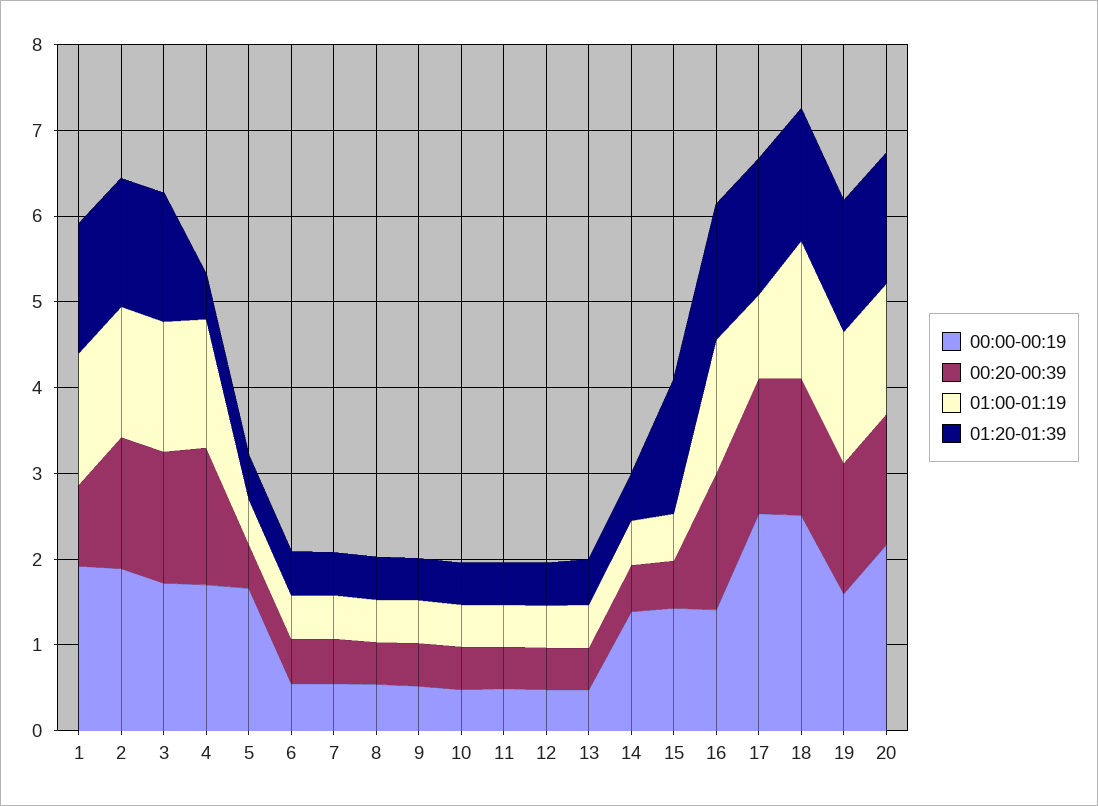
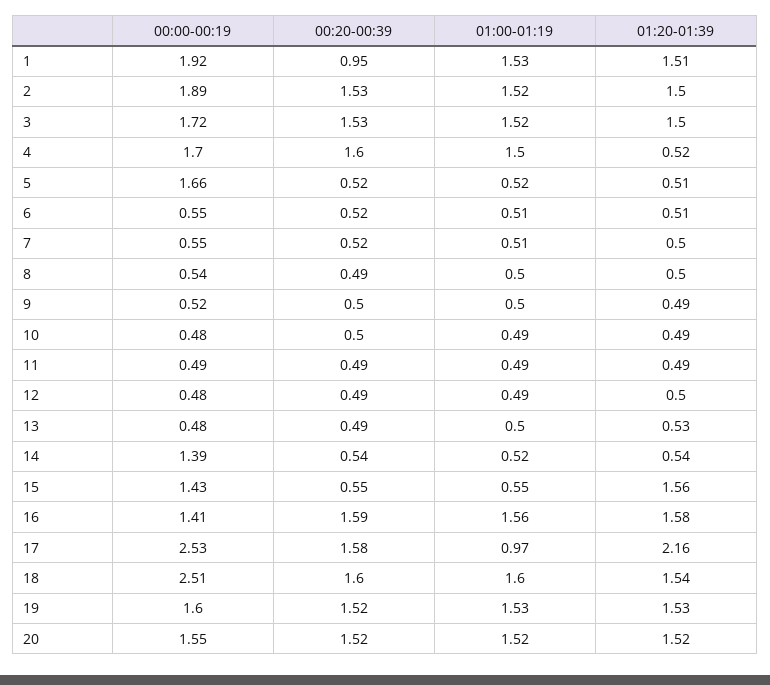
01:20-01:39, 17: 1.6 -> 2.16
00:00-00:19, 20: 2.2 -> 1.55

